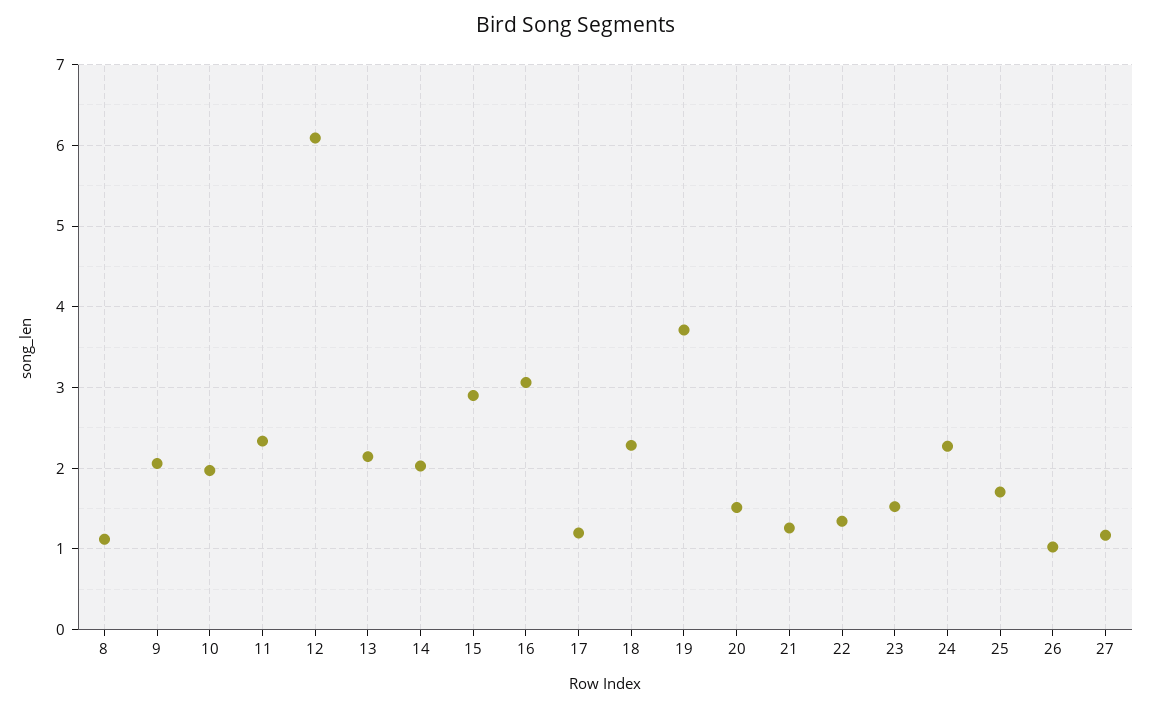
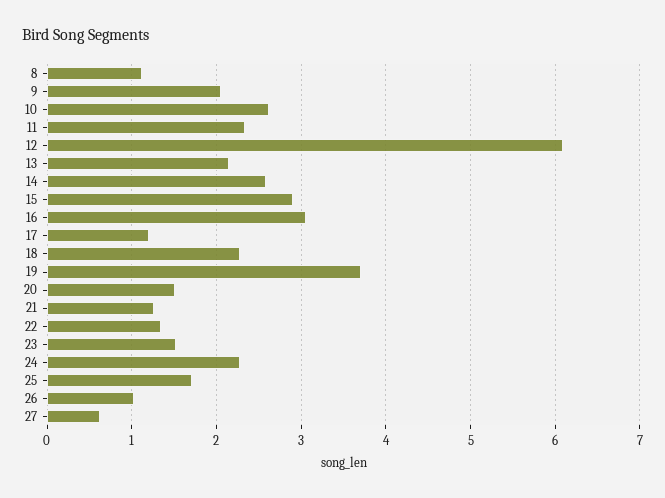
10: 2 -> 2.6
14: 2 -> 2.6
27: 1.2 -> 0.6

